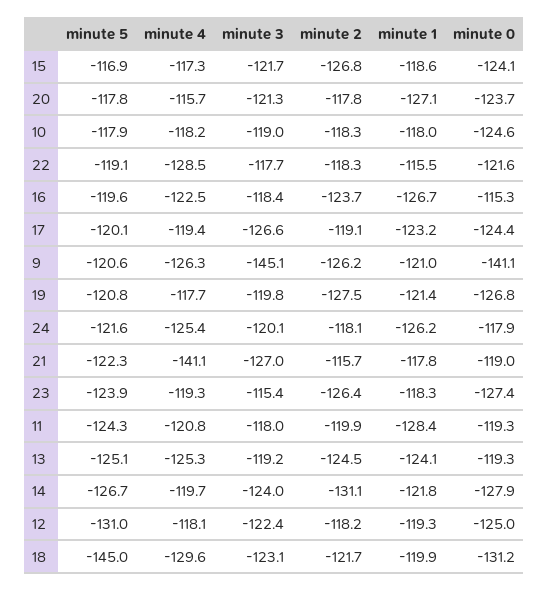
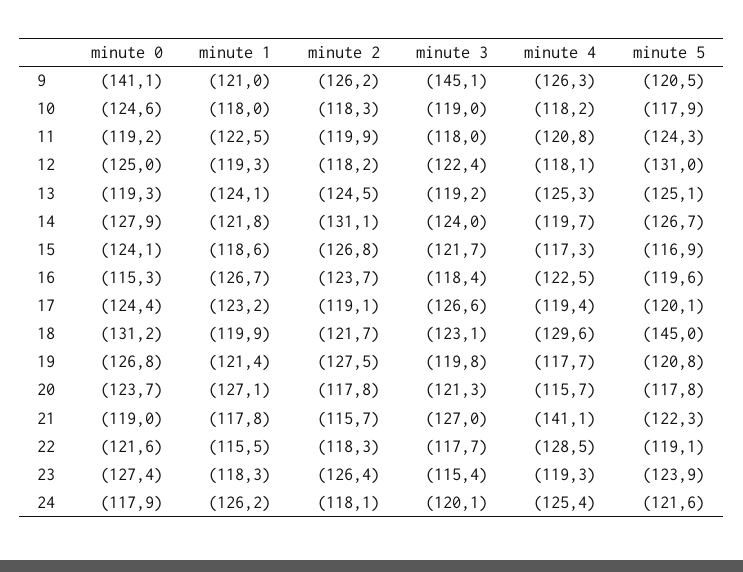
minute 5, 9: -120.6 -> -120.5
minute 1, 11: -128.4 -> -122.5
minute 0, 11: -119.3 -> -119.2

